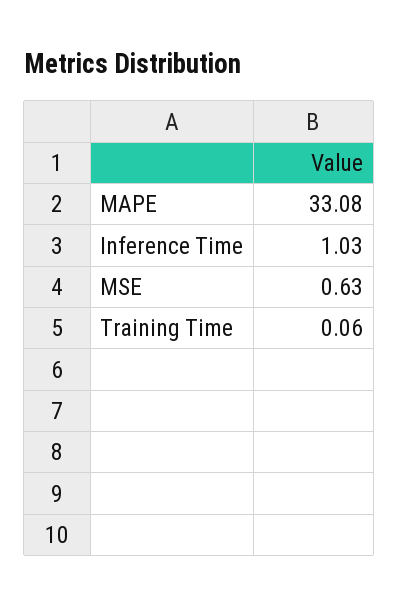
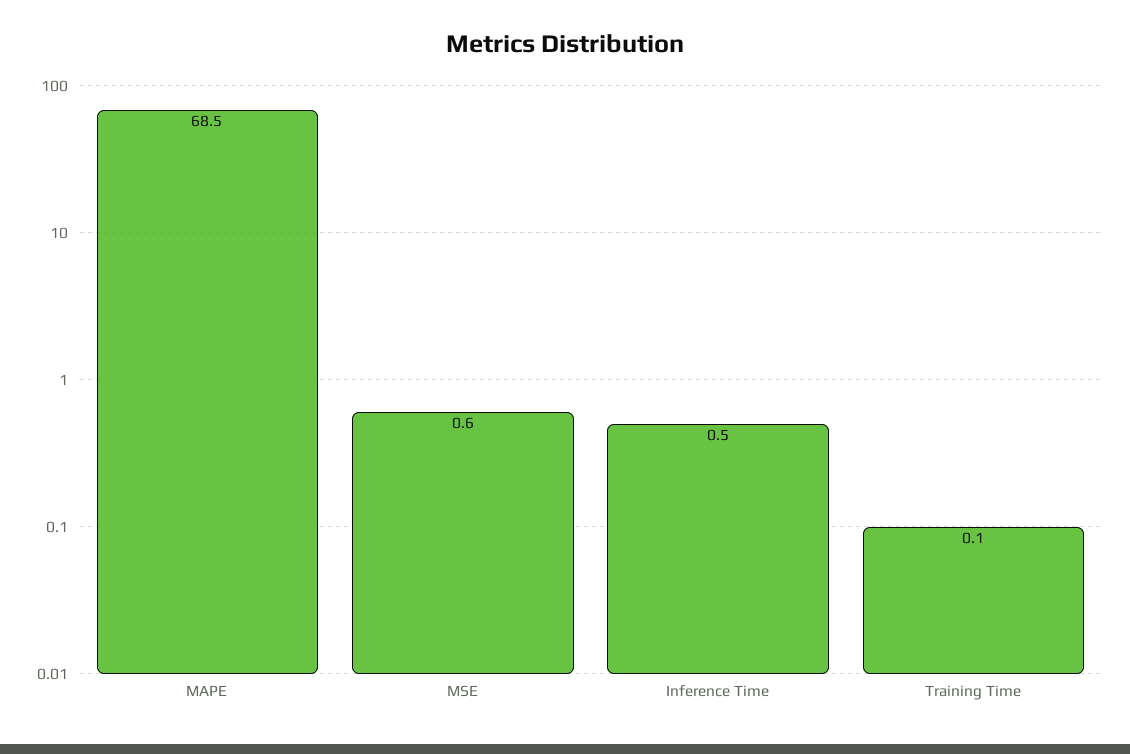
MAPE: 33.08 -> 68.5
Inference Time: 1.03 -> 0.5

